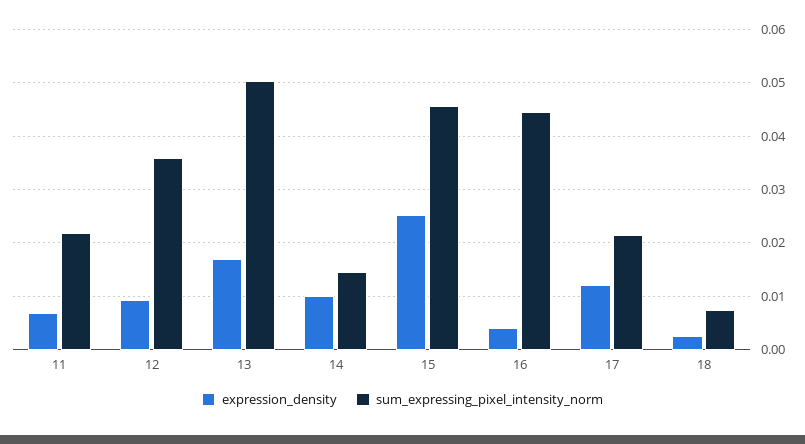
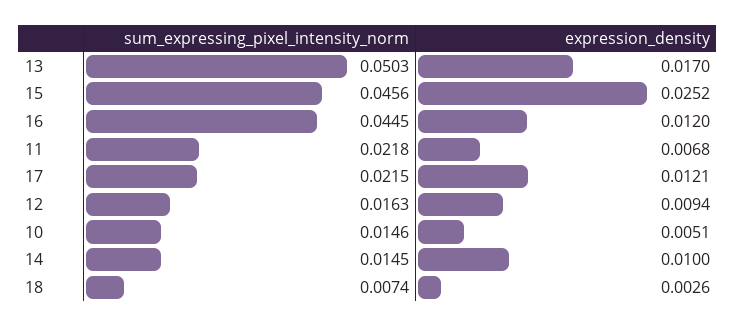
sum_expressing_pixel_intensity_norm, 12: 0.036 -> 0.0163
expression_density, 16: 0.004 -> 0.012
sum_expressing_pixel_intensity_norm, 10: none -> 0.0146
expression_density, 10: none -> 0.0051

